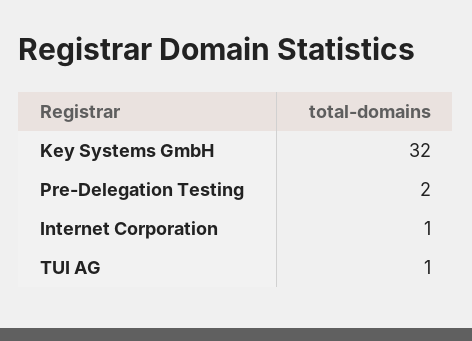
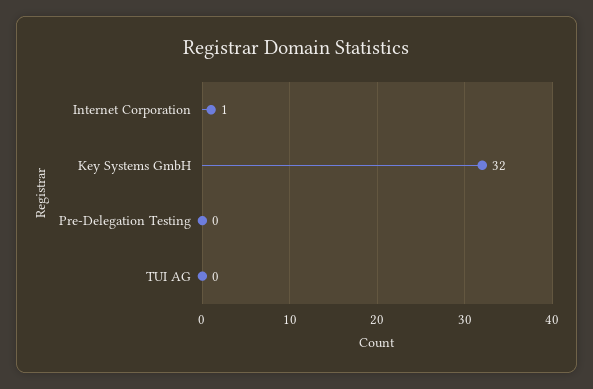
Pre-Delegation Testing: 2 -> 0
TUI AG: 1 -> 0

